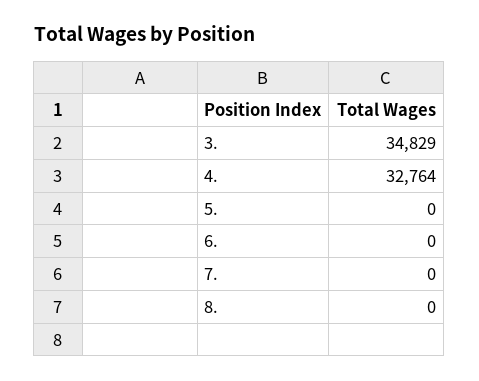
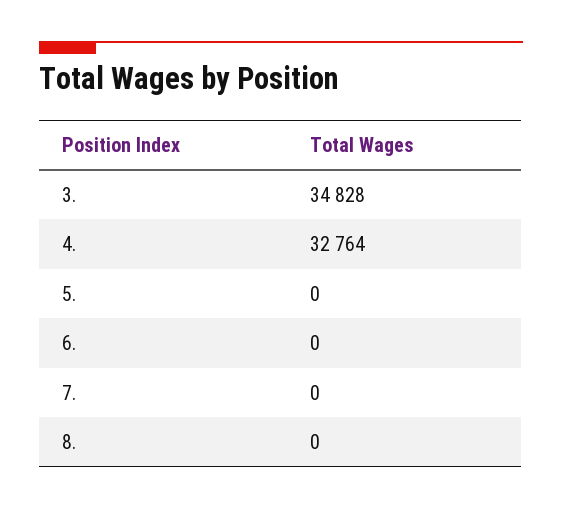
3.: 34829 -> 34828

